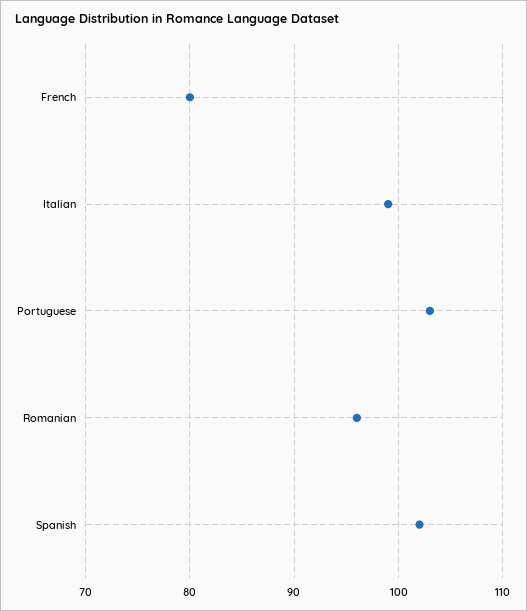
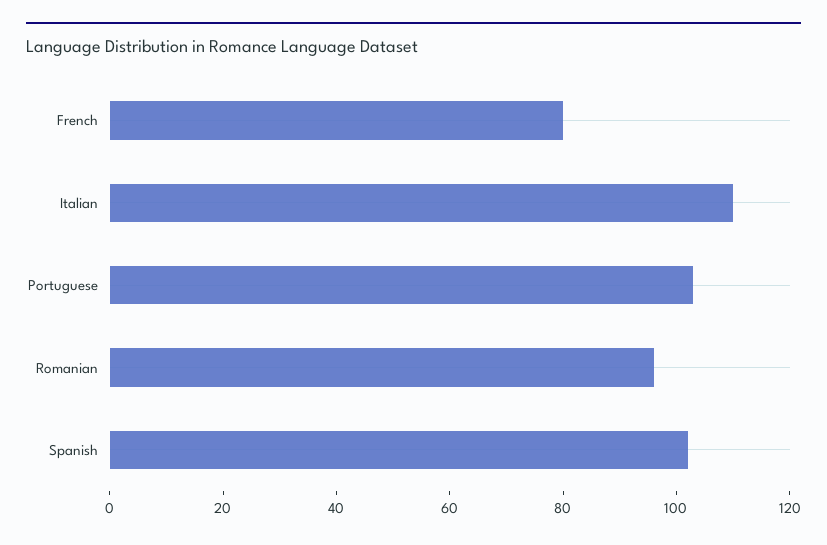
Italian: 99 -> 110

